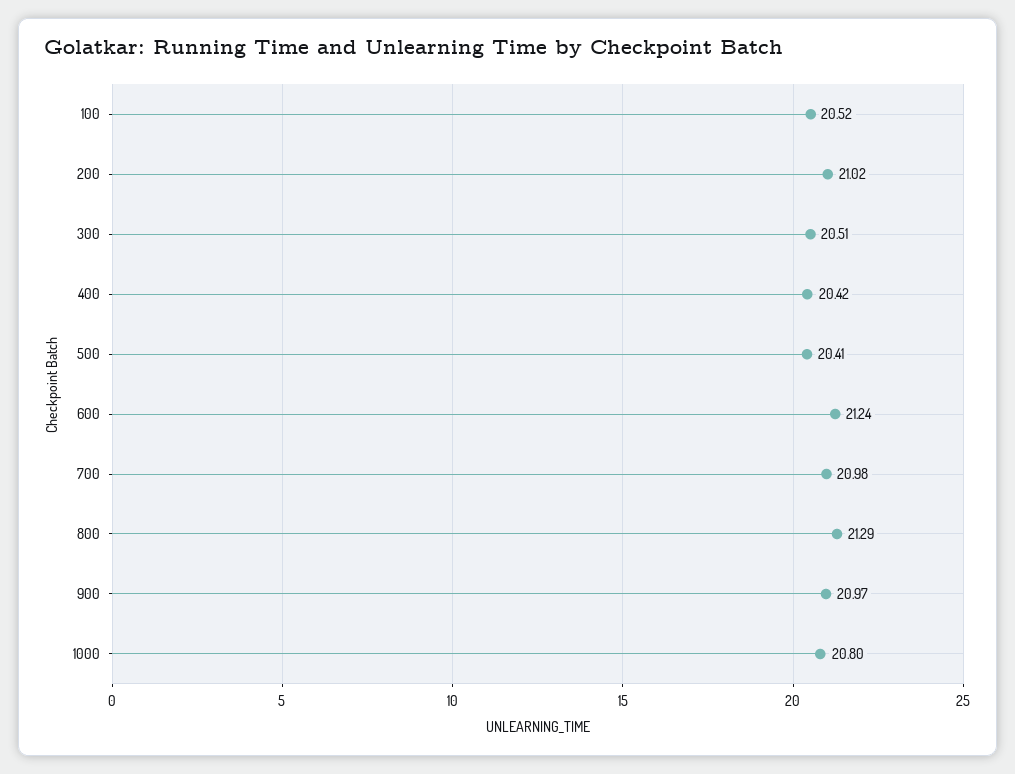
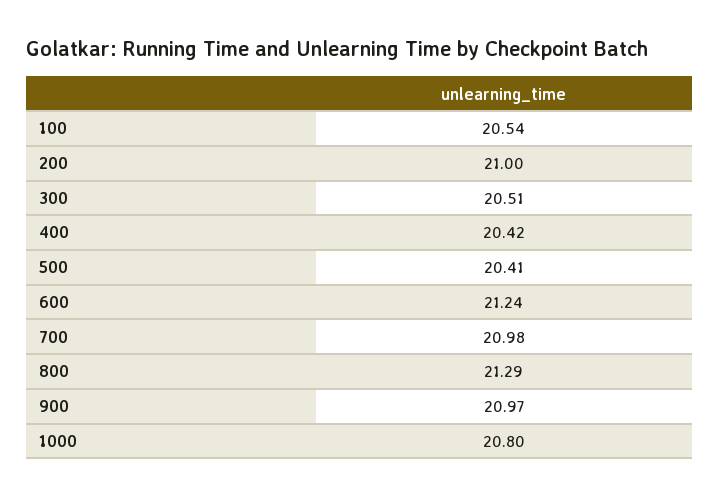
100: 20.52 -> 20.54
200: 21.02 -> 21

